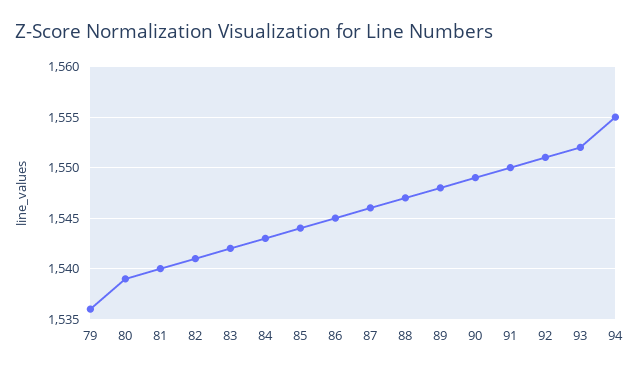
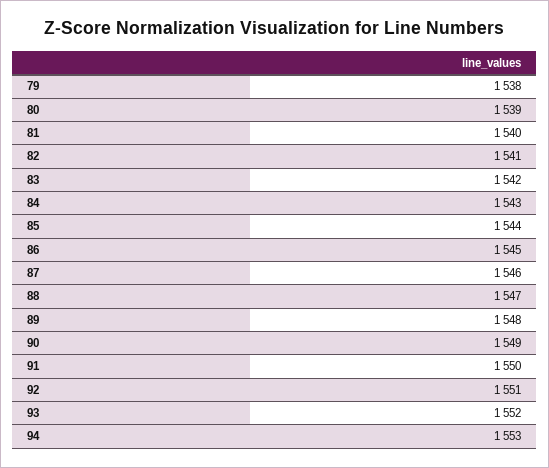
79: 1536 -> 1538
94: 1555 -> 1553

